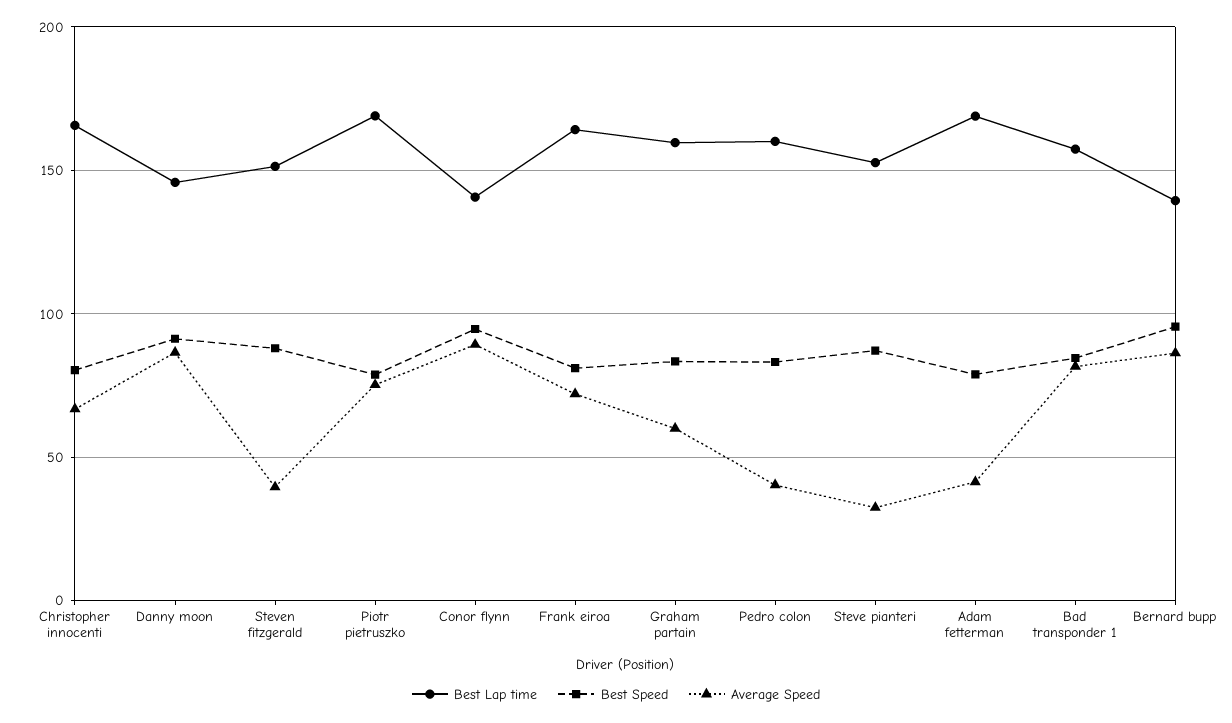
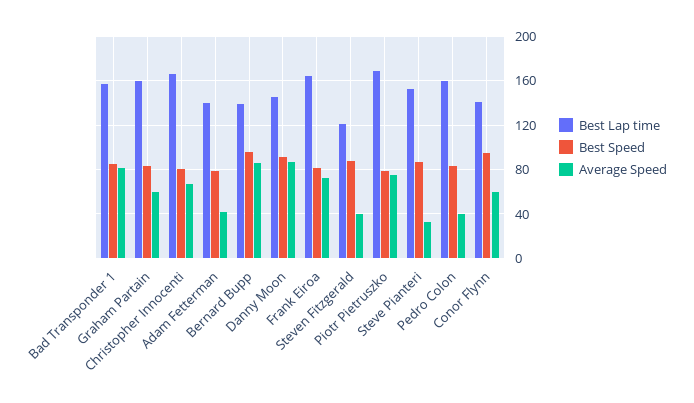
Best Lap time, Steven fitzgerald: 150 -> 120
Average Speed, Conor flynn: 90 -> 60
Best Lap time, Adam fetterman: 170 -> 140

